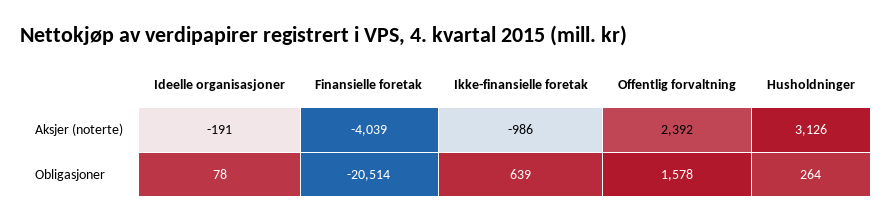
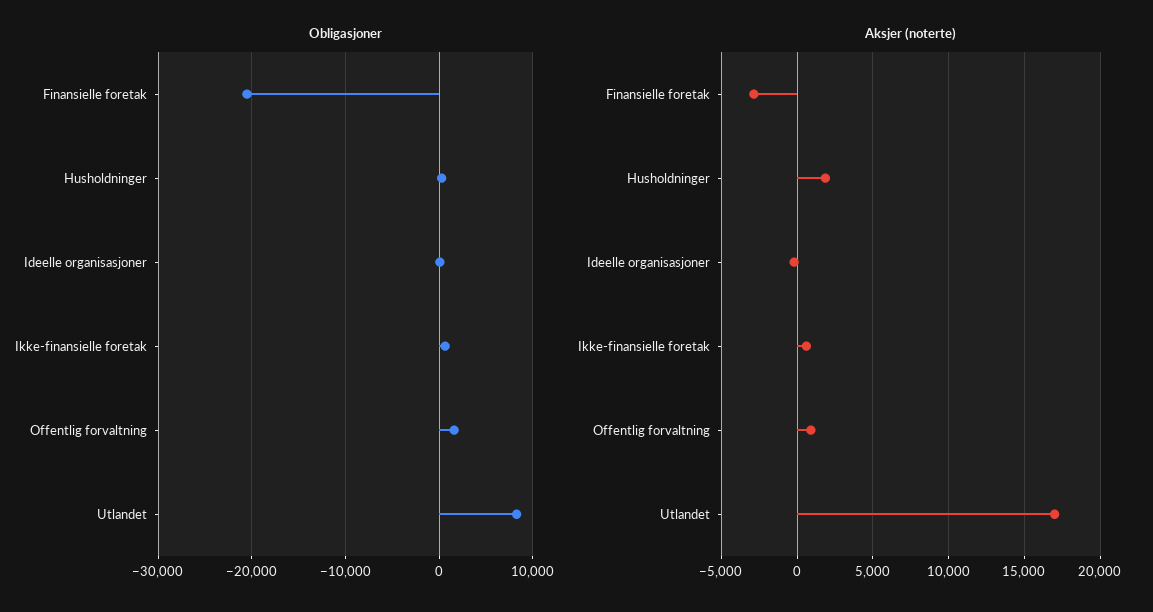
Aksjer (noterte), Finansielle foretak: -4039 -> -3000
Aksjer (noterte), Ikke-finansielle foretak: -986 -> 500
Aksjer (noterte), Offentlig forvaltning: 2392 -> 1000
Aksjer (noterte), Husholdninger: 3126 -> 2000
Obligasjoner, Utlandet: none -> 8000
Aksjer (noterte), Utlandet: none -> 17000

